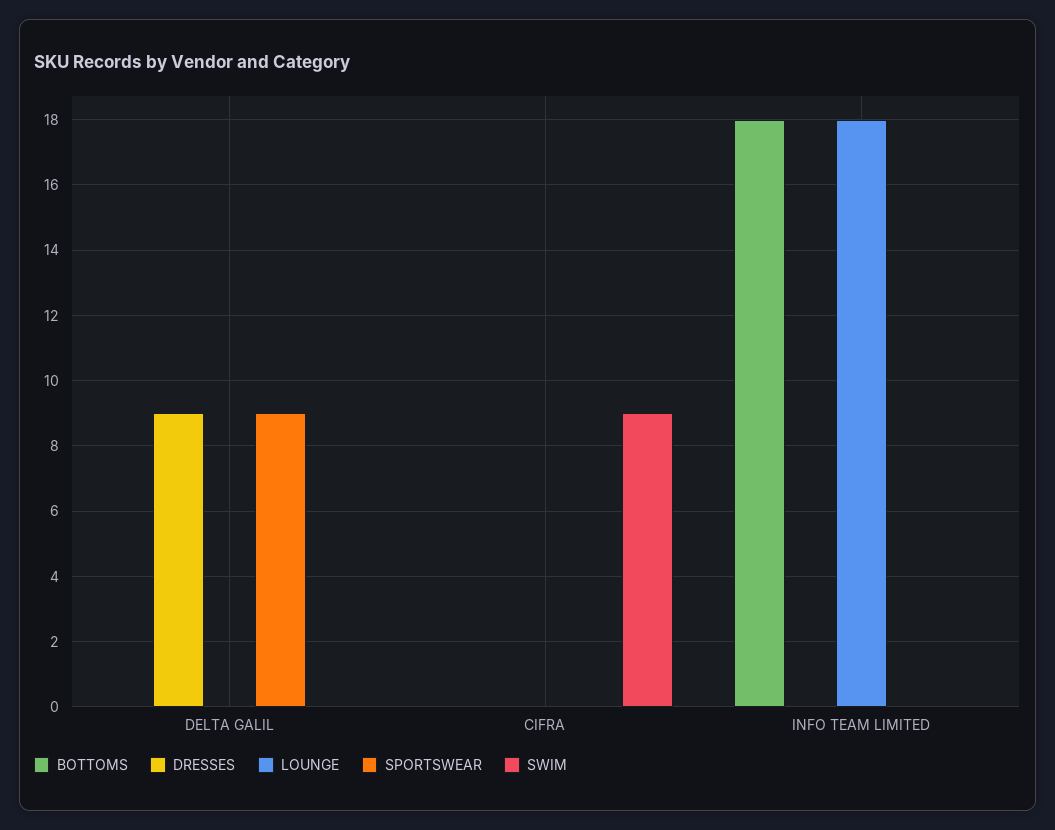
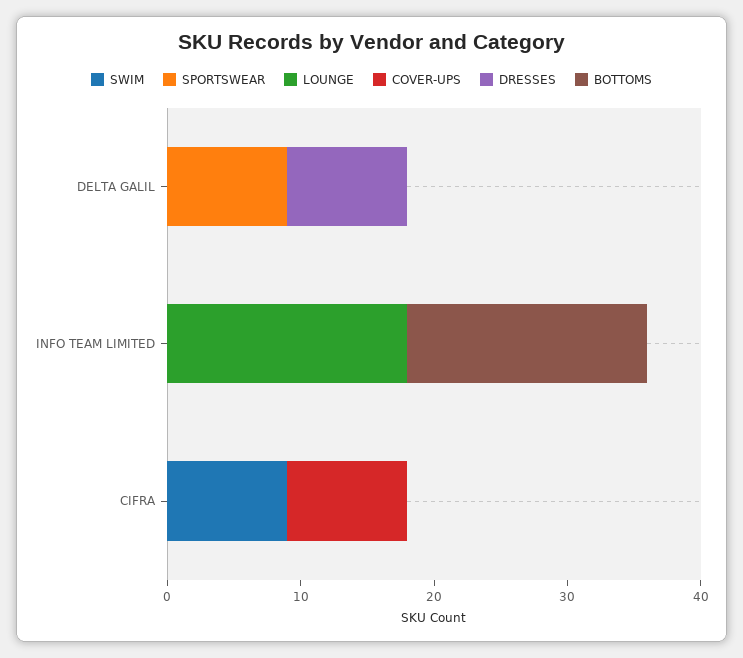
COVER-UPS, DELTA GALIL: none -> 0
COVER-UPS, INFO TEAM LIMITED: none -> 0
COVER-UPS, CIFRA: none -> 9

